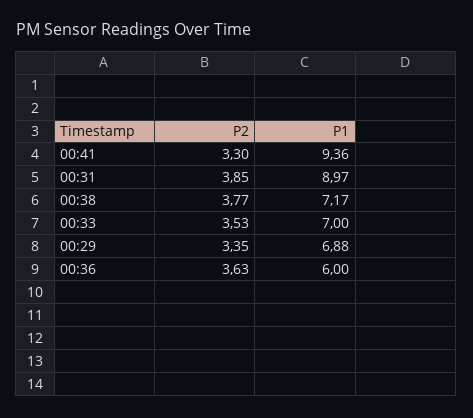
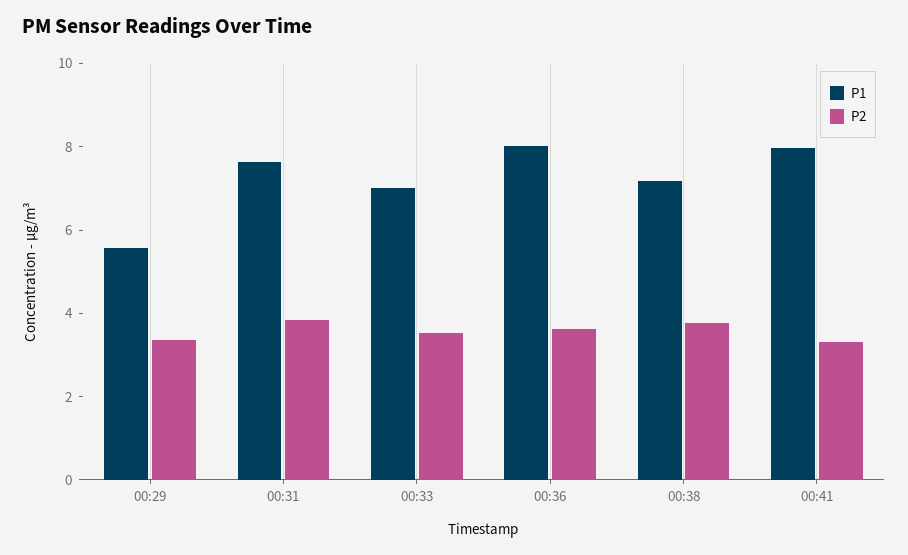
P1, 00:41: 9.36 -> 8
P1, 00:31: 8.97 -> 7.5
P1, 00:29: 6.88 -> 5.5
P1, 00:36: 6 -> 8

